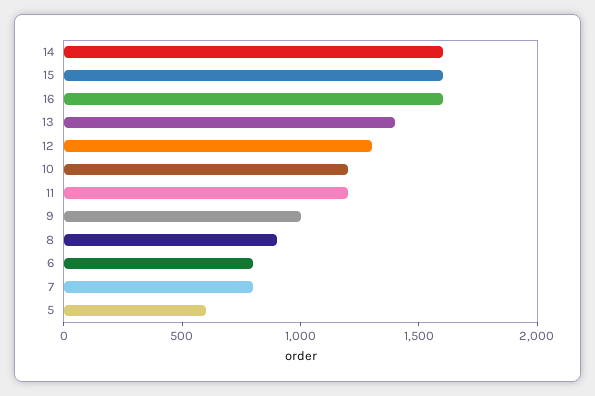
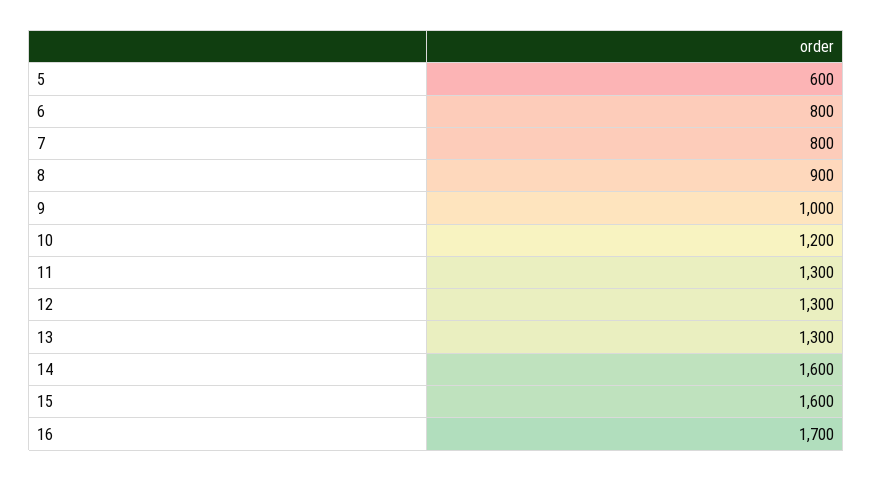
16: 1600 -> 1700
13: 1400 -> 1300
11: 1200 -> 1300

